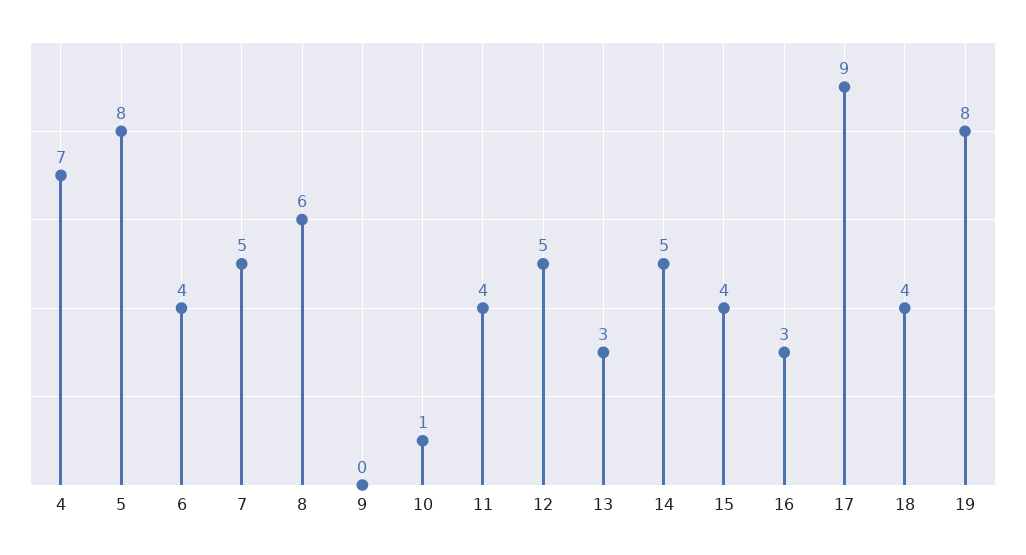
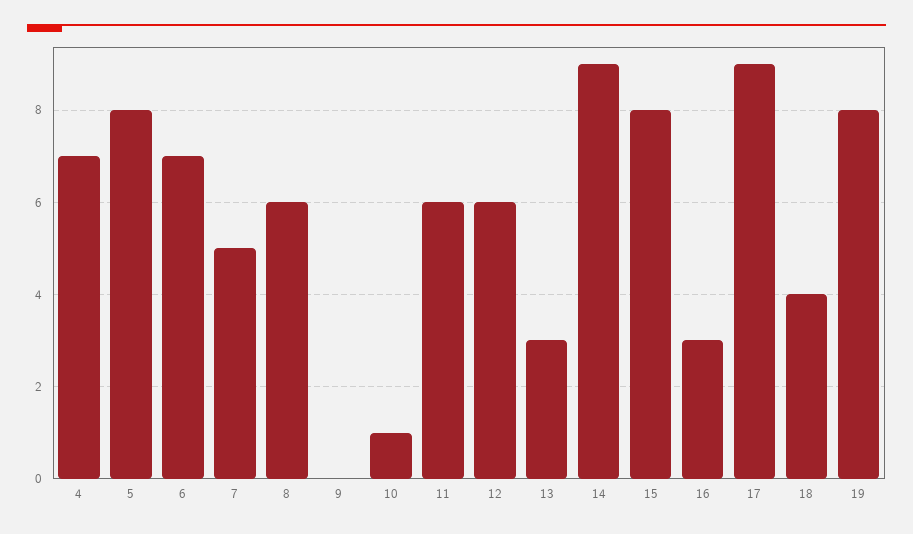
6: 4 -> 7
11: 4 -> 6
12: 5 -> 6
14: 5 -> 9
15: 4 -> 8

